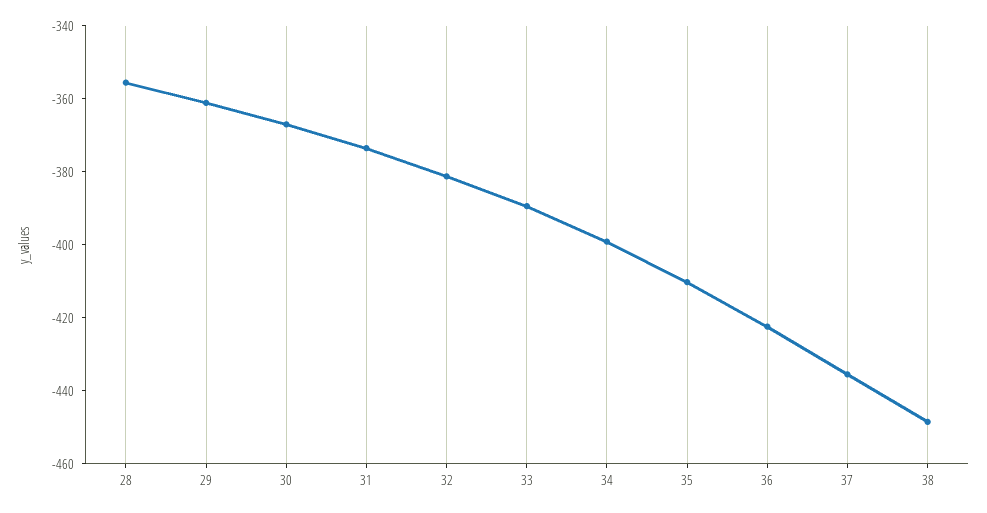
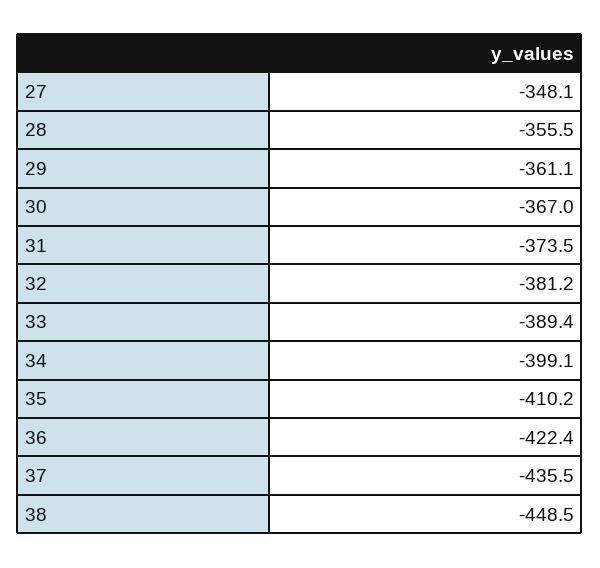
27: none -> -348.1

